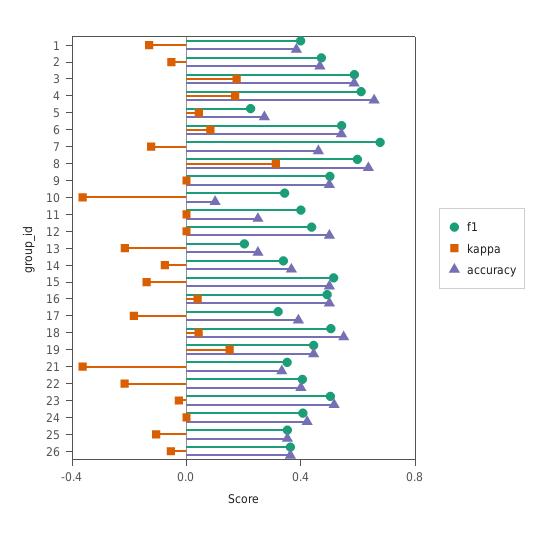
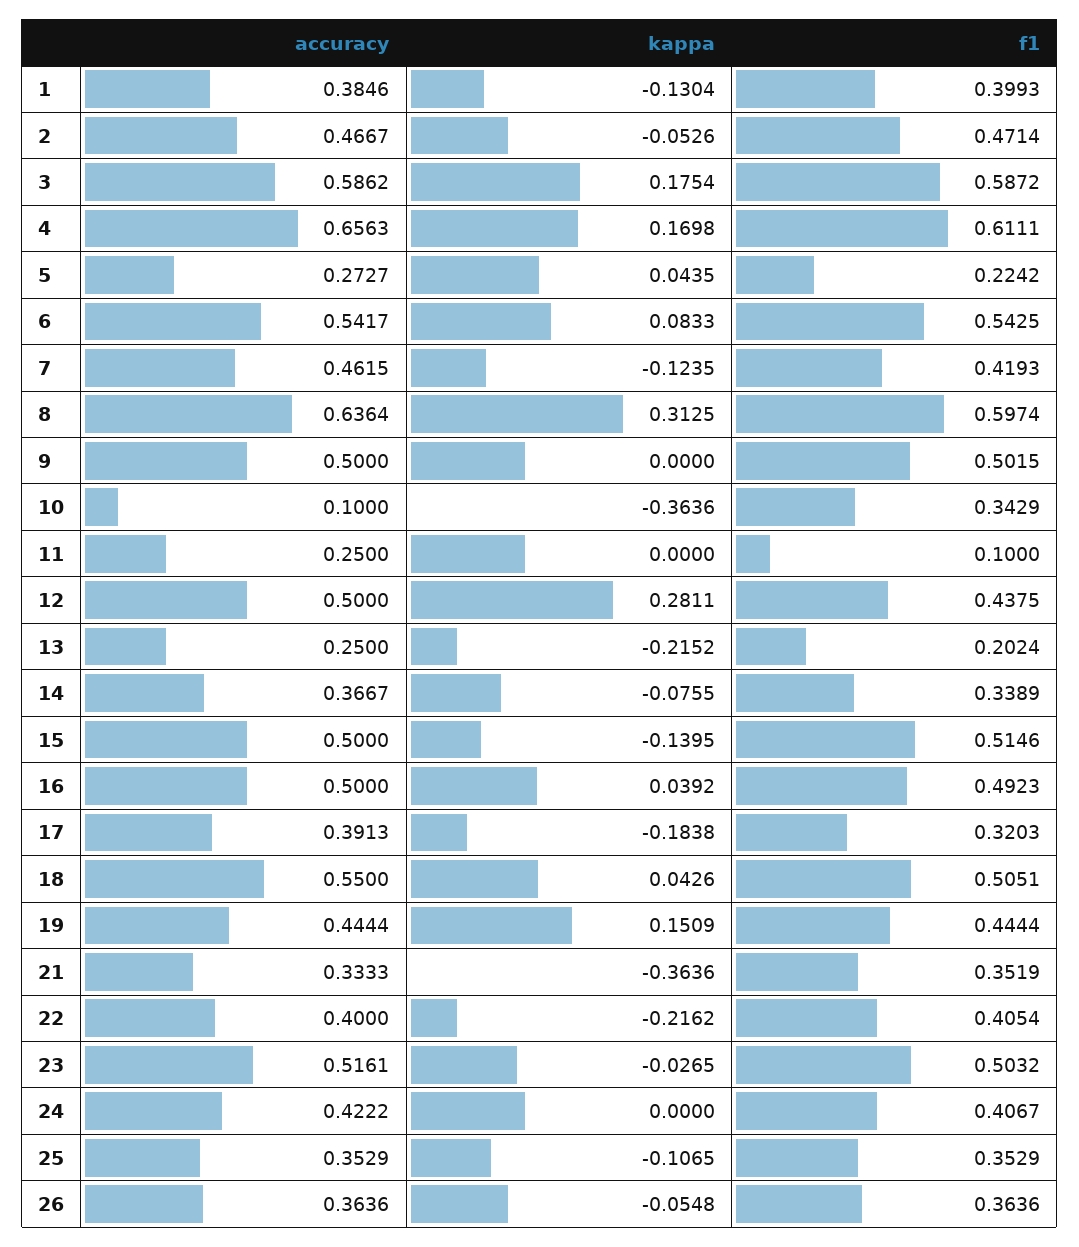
f1, 7: 0.7 -> 0.4193
f1, 11: 0.4 -> 0.1
kappa, 12: 0 -> 0.2811

